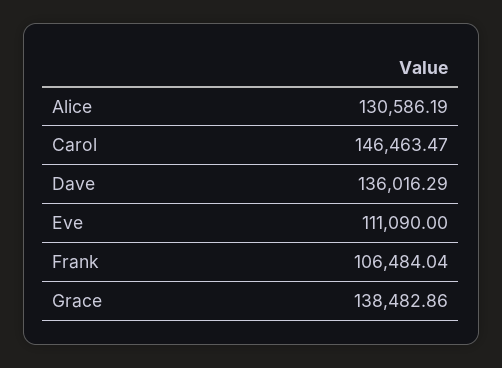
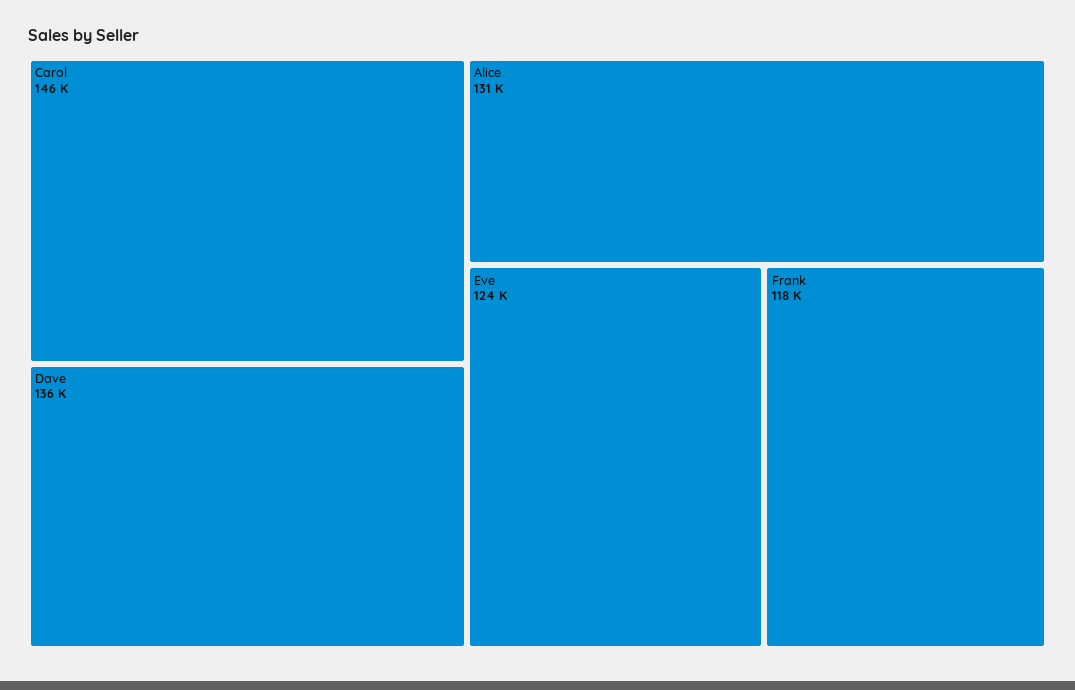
Eve: 111090 -> 124000
Frank: 106484.04 -> 118000
Grace: 138482.86 -> none

